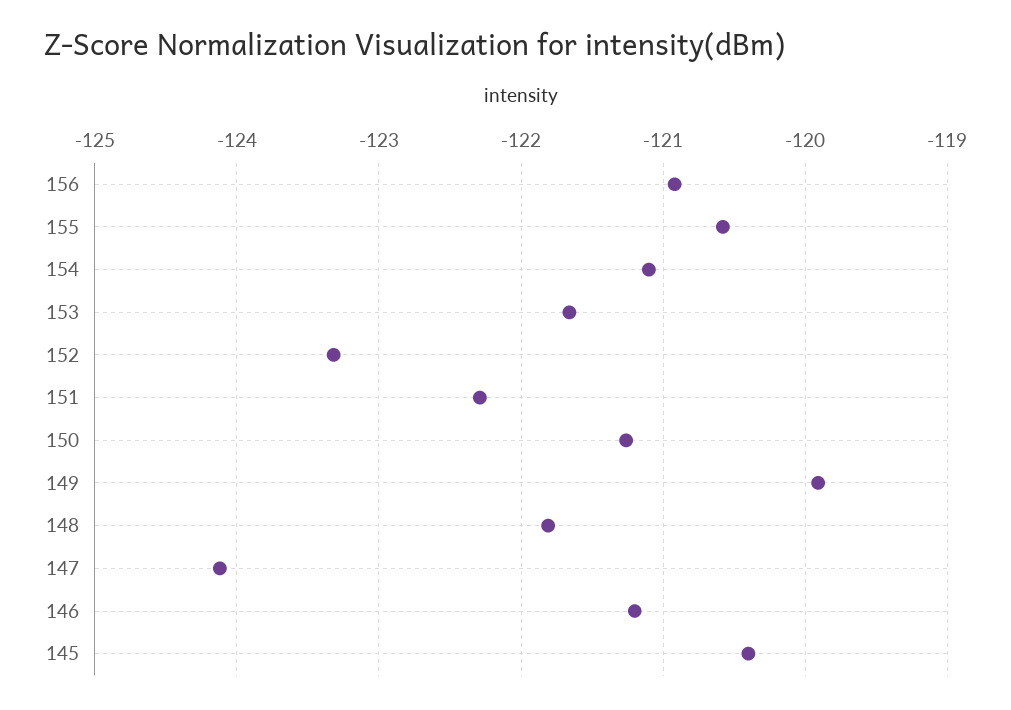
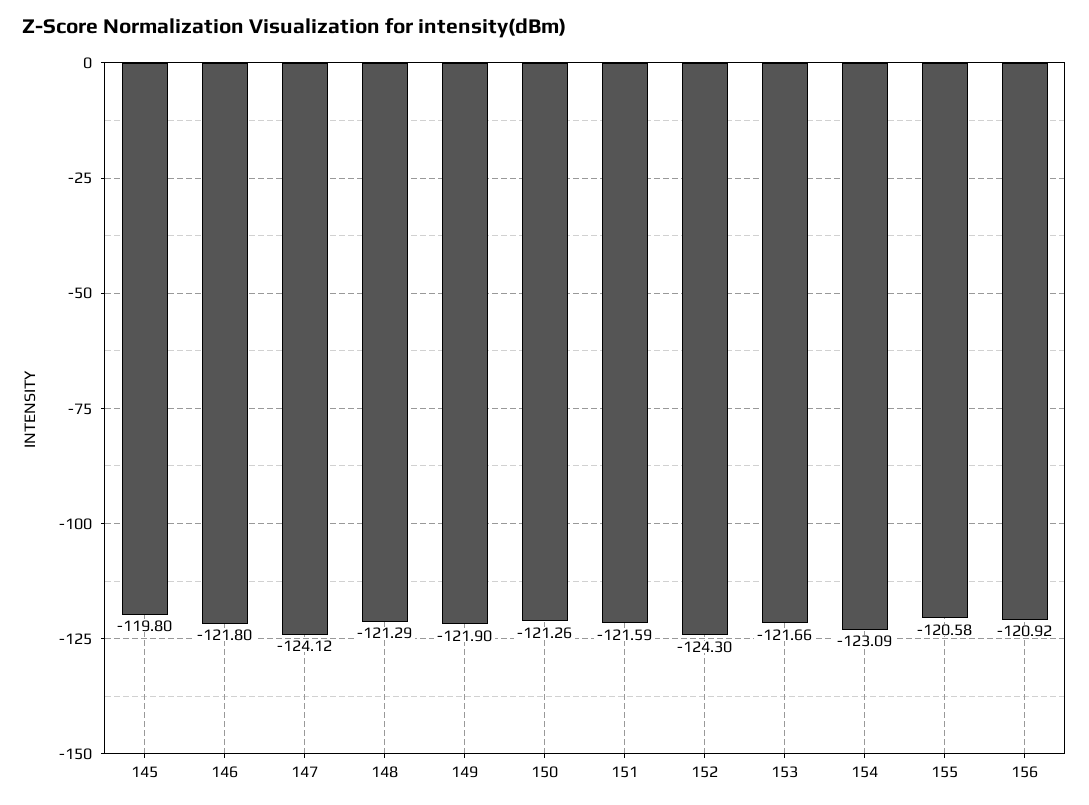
154: -121.1 -> -123.09
152: -123.3 -> -124.3
151: -122.3 -> -121.59
149: -119.9 -> -121.9
148: -121.8 -> -121.29
146: -121.2 -> -121.8
145: -120.4 -> -119.8

